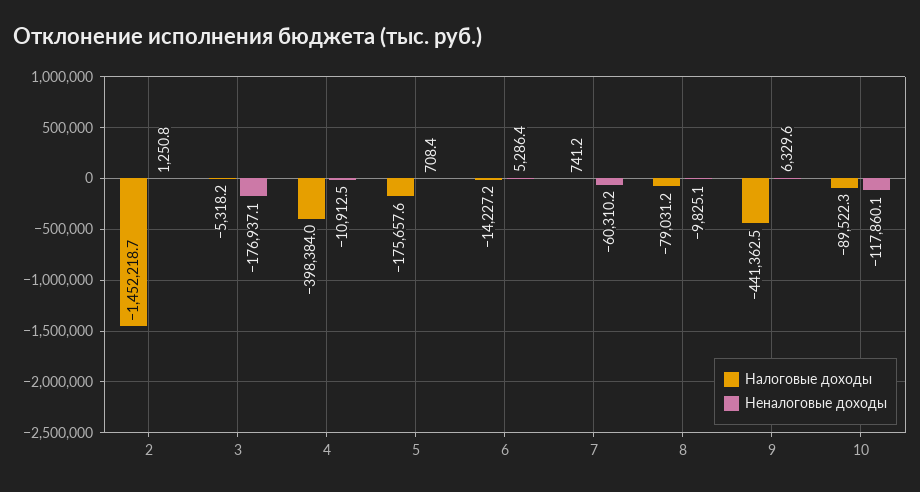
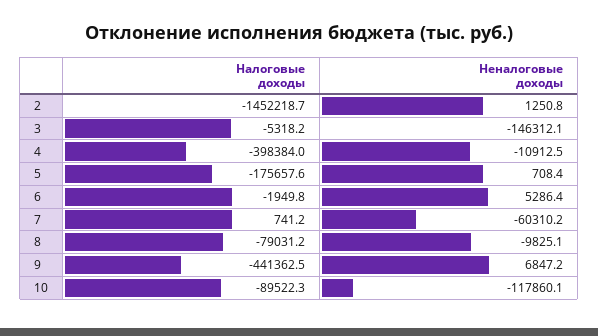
Неналоговые доходы, 3: -176937.1 -> -146312.1
Налоговые доходы, 6: -14227.2 -> -1949.8
Неналоговые доходы, 9: 6329.6 -> 6847.2

